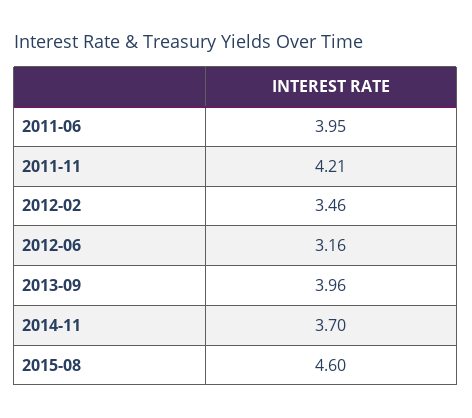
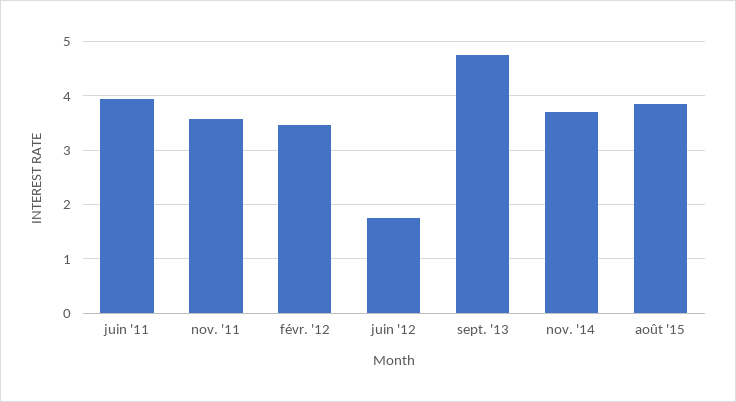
2011-11: 4.21 -> 3.6
2012-06: 3.16 -> 1.8
2013-09: 3.96 -> 4.8
2015-08: 4.6 -> 3.8

